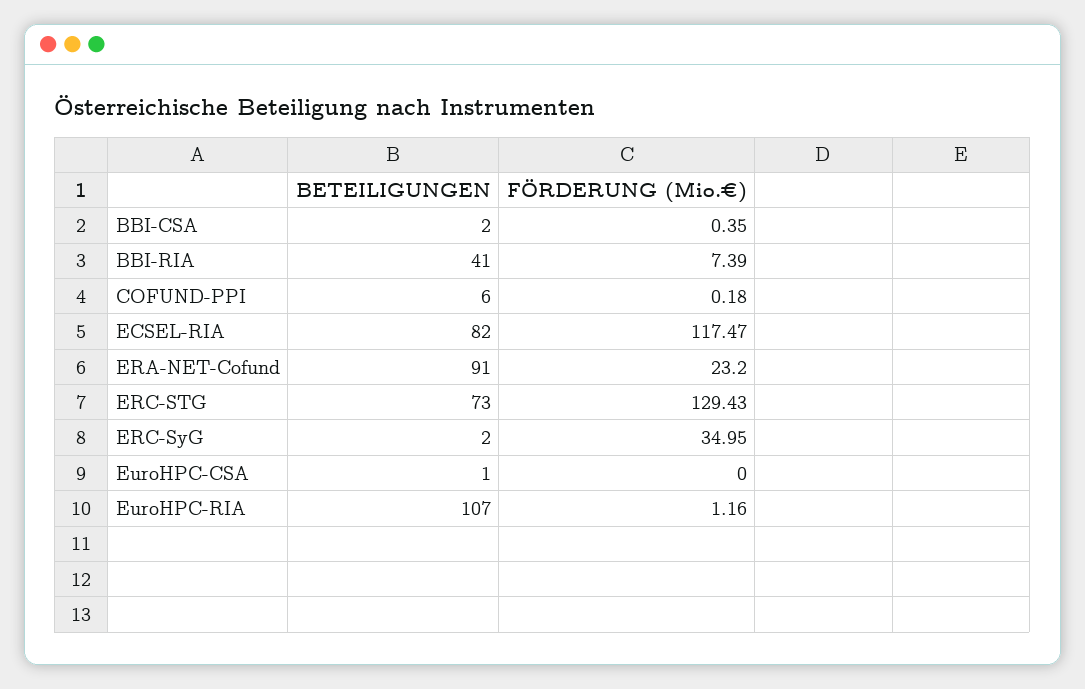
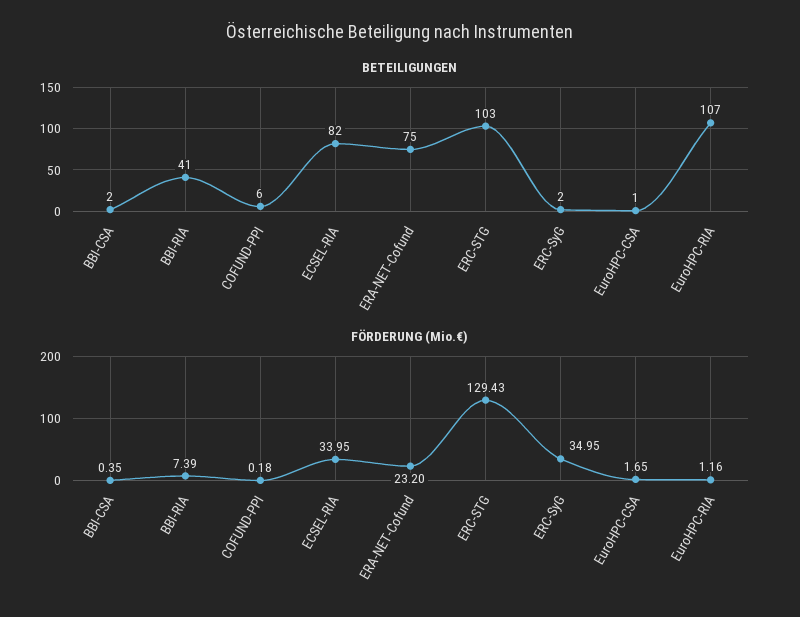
FÖRDERUNG (Mio.€), ECSEL-RIA: 117.47 -> 33.95
BETEILIGUNGEN, ERA-NET-Cofund: 91 -> 75
BETEILIGUNGEN, ERC-STG: 73 -> 103
FÖRDERUNG (Mio.€), EuroHPC-CSA: 0 -> 1.65

